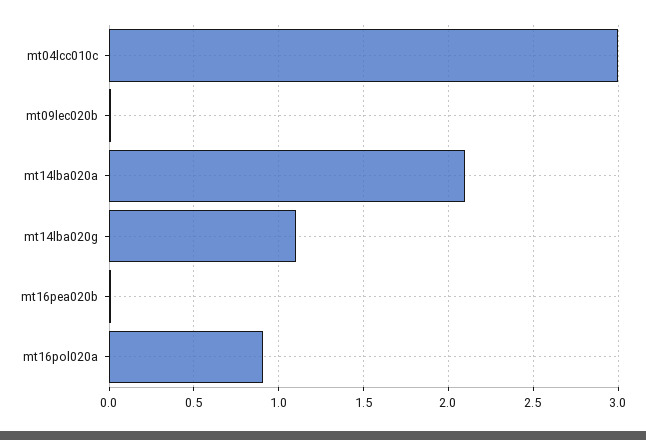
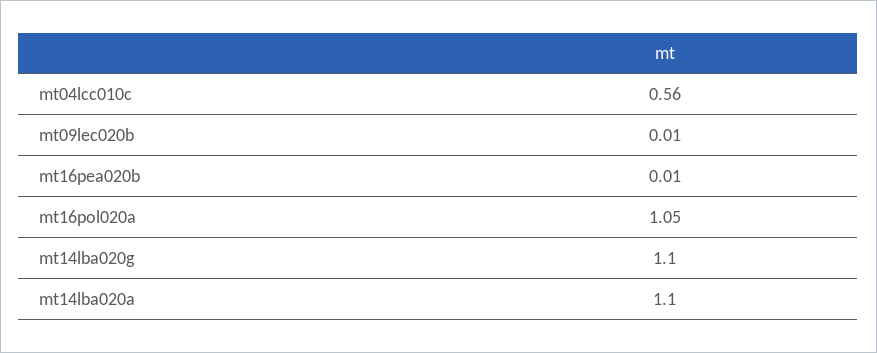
mt04lcc010c: 3 -> 0.56
mt14lba020a: 2.1 -> 1.1
mt16pol020a: 0.9 -> 1.05

